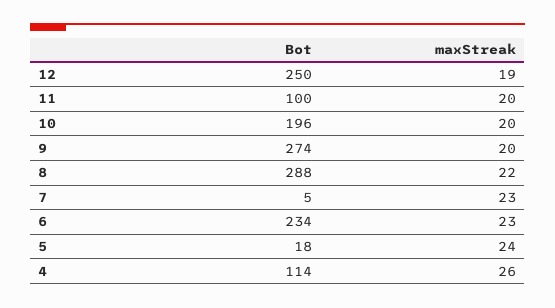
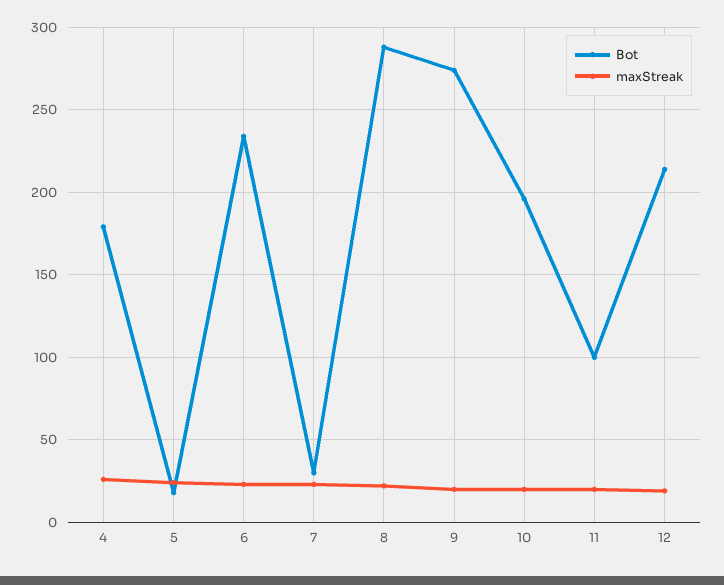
Bot, 12: 250 -> 215
Bot, 7: 5 -> 30
Bot, 4: 114 -> 180

